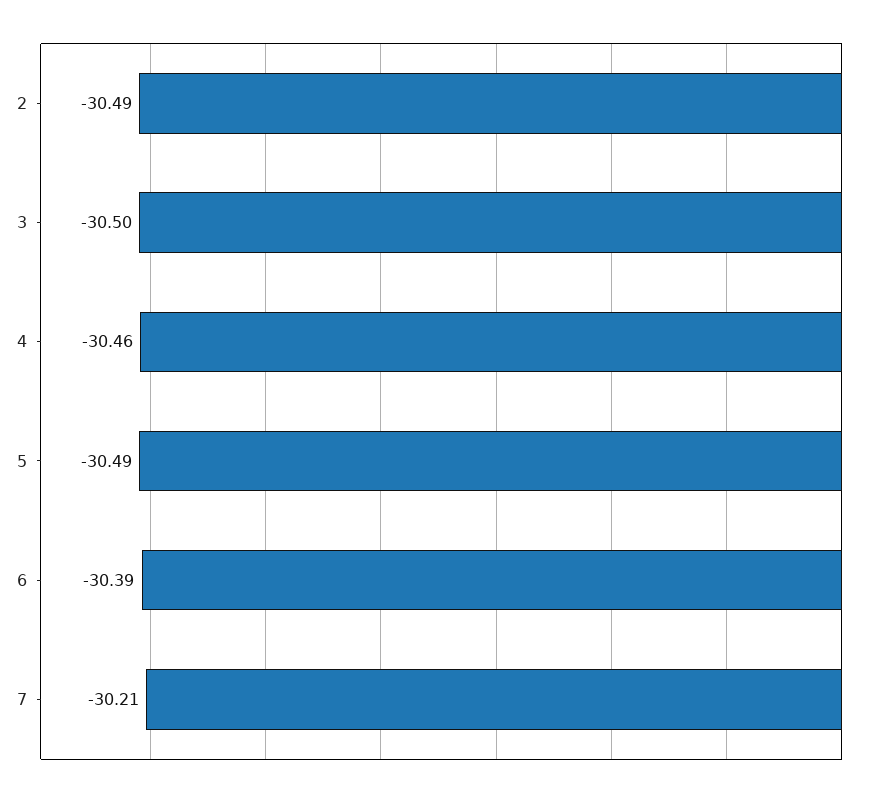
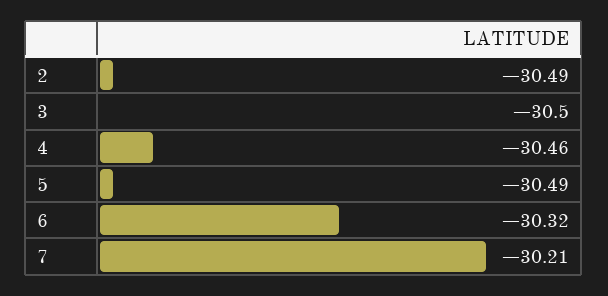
6: -30.39 -> -30.32

